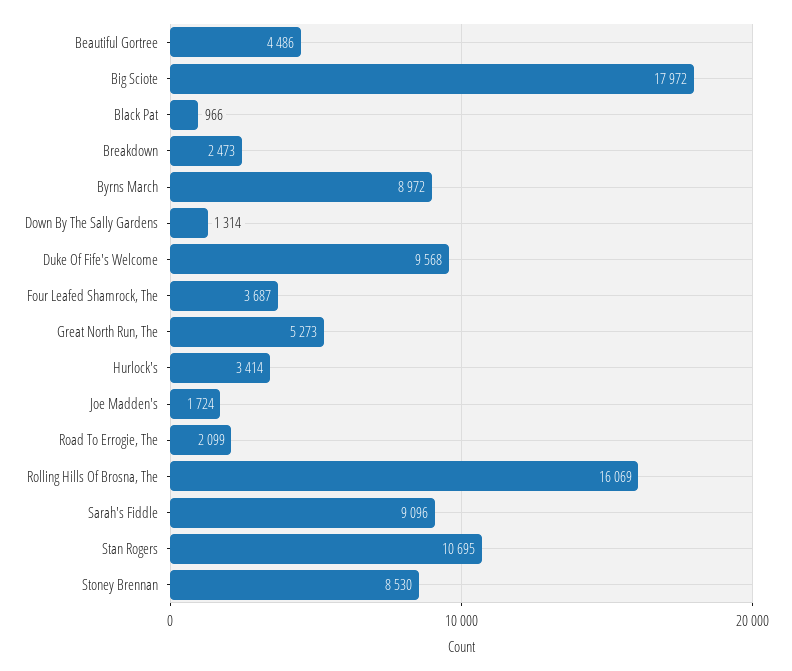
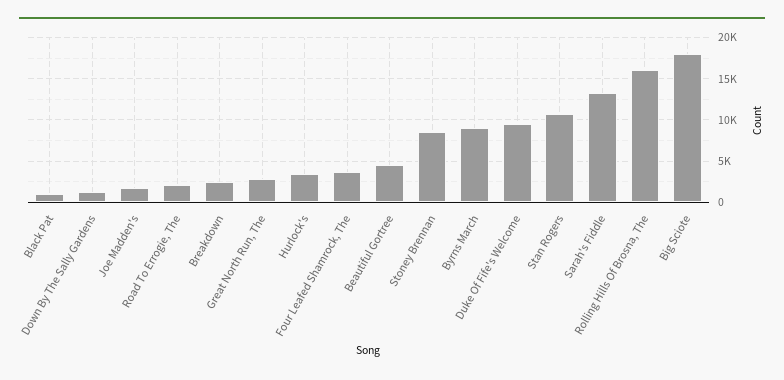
Great North Run, The: 5273 -> 3000
Sarah's Fiddle: 9096 -> 13000

